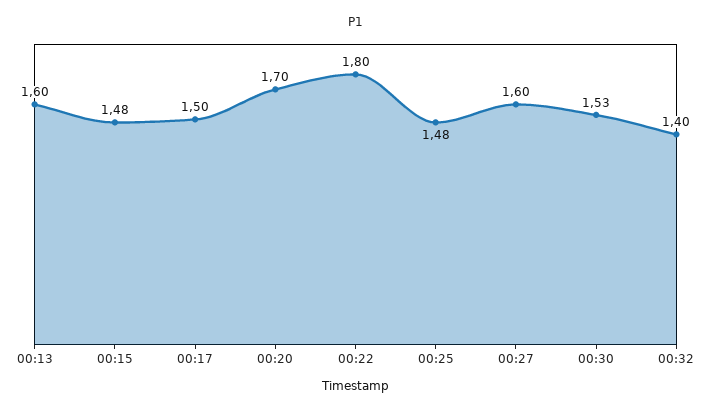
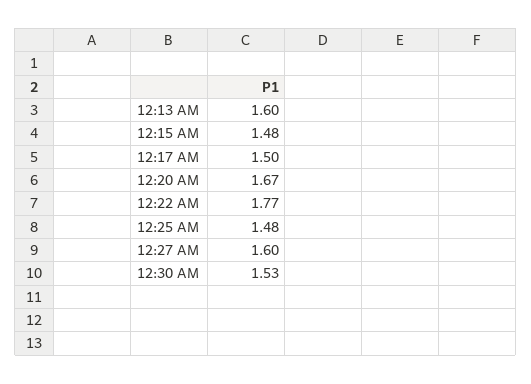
00:20: 1.7 -> 1.67
00:22: 1.8 -> 1.77
00:32: 1.4 -> none

